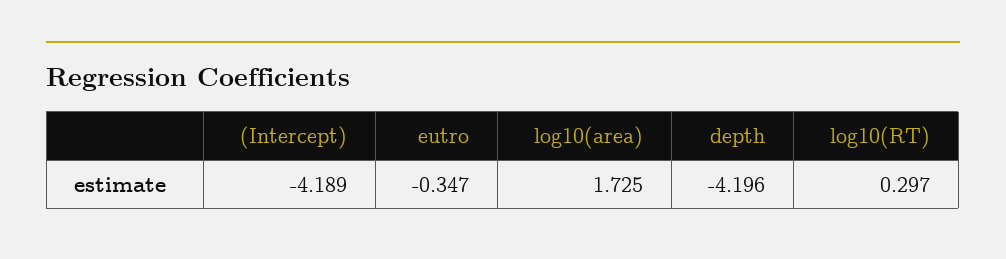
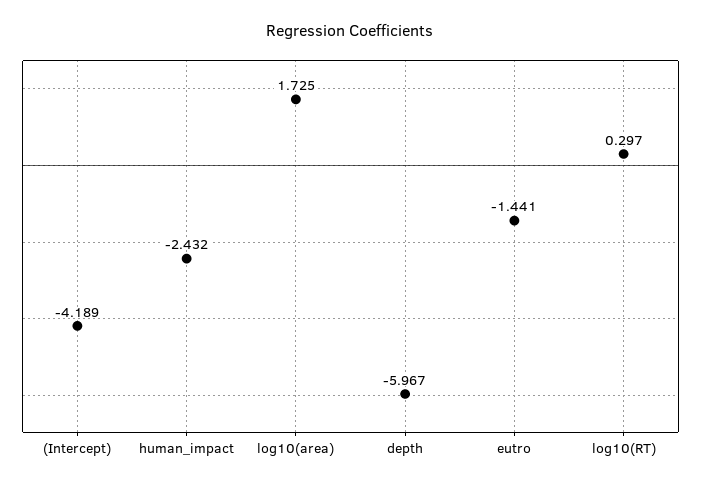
eutro: -0.347 -> -1.441
depth: -4.196 -> -5.967
human_impact: none -> -2.432

